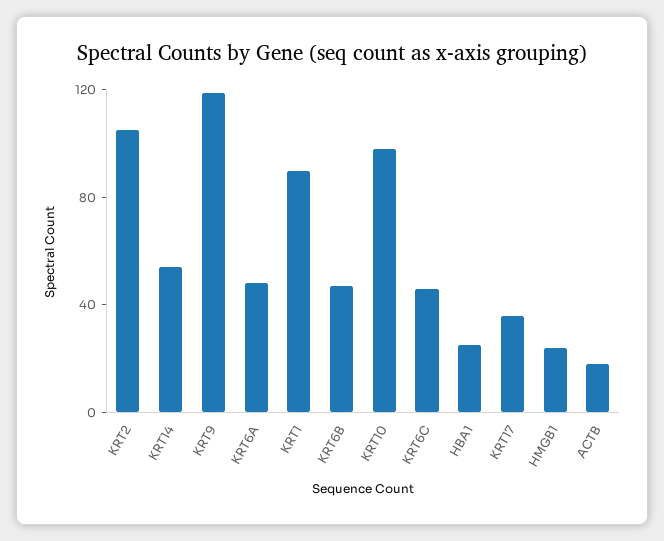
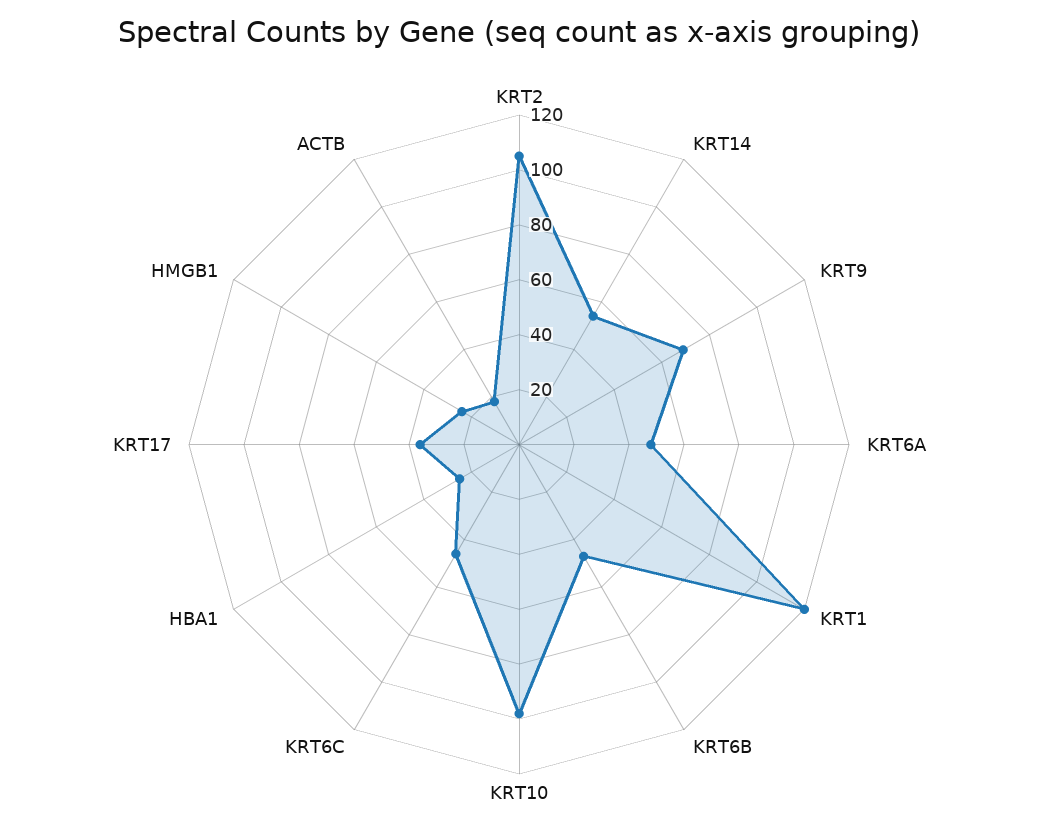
KRT9: 120 -> 70
KRT1: 90 -> 120

